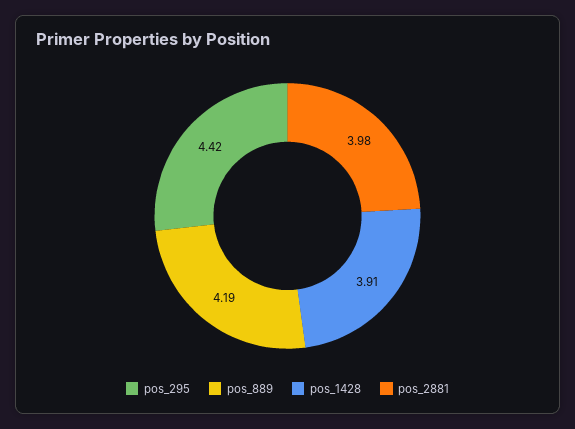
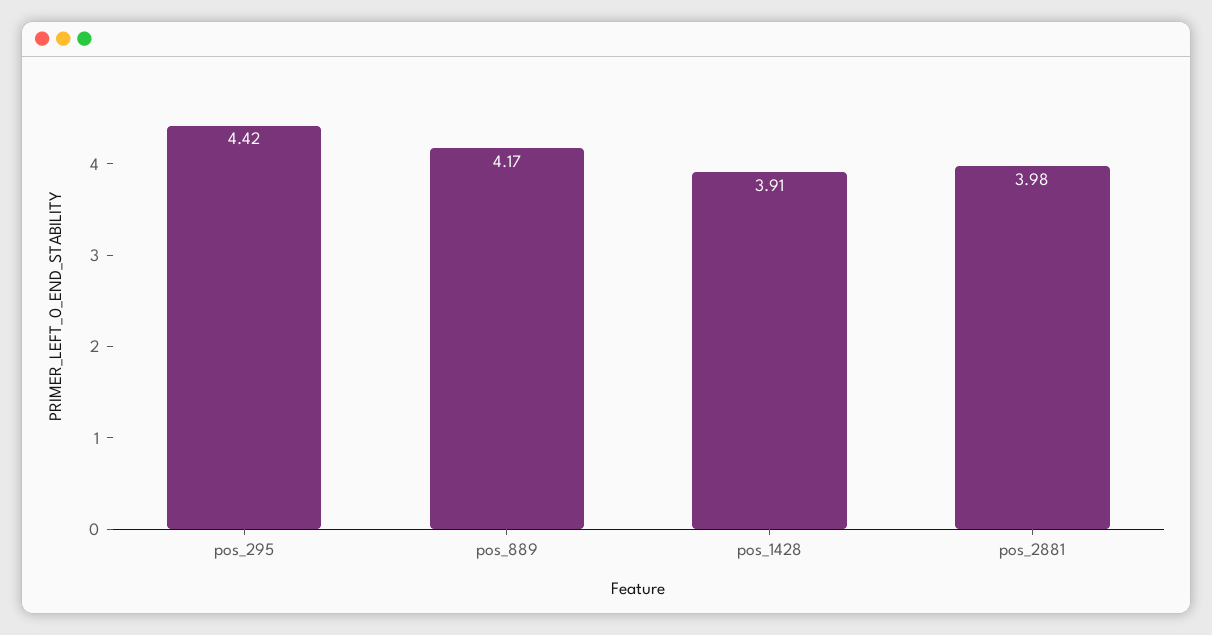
pos_889: 4.19 -> 4.17

